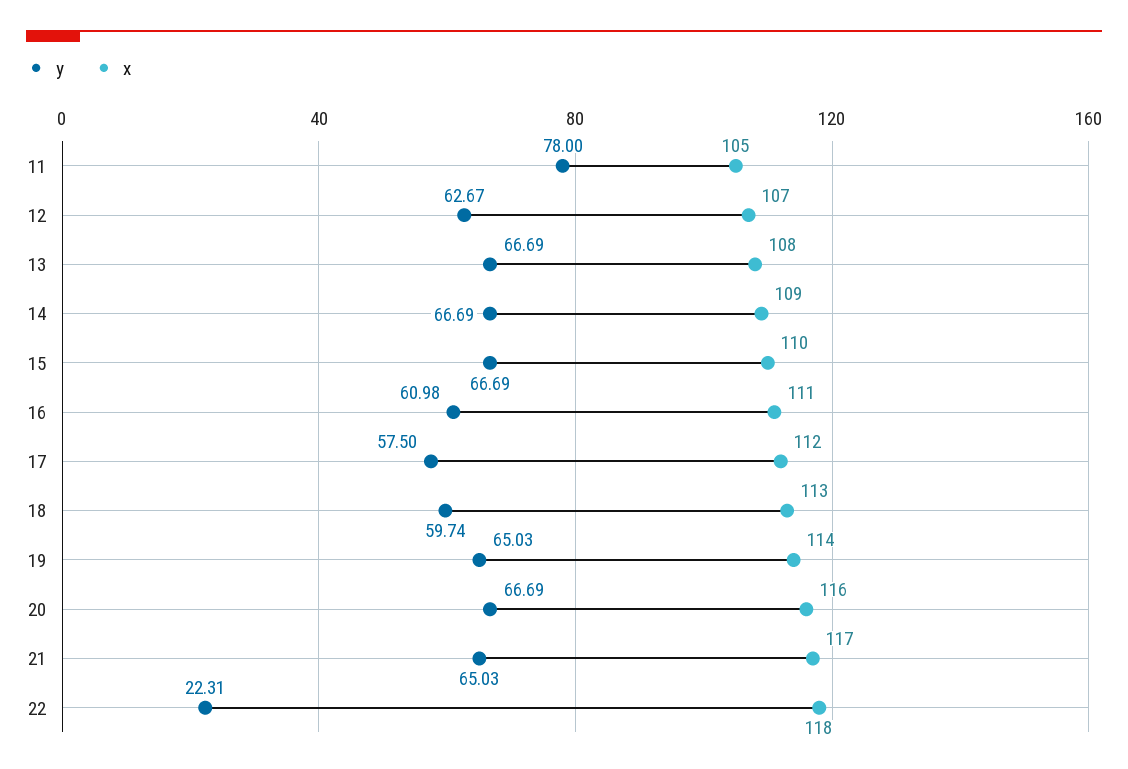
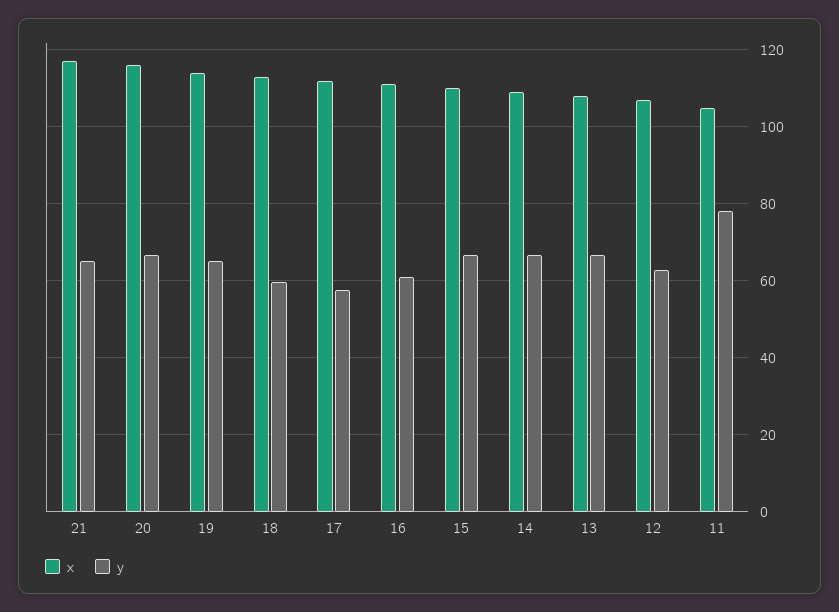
y, 22: 22.31 -> none
x, 22: 118 -> none

